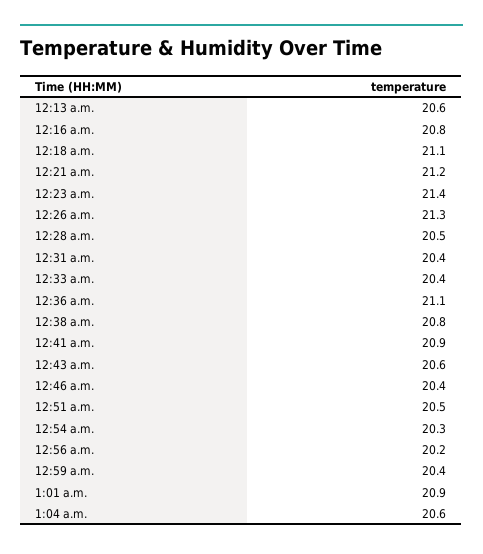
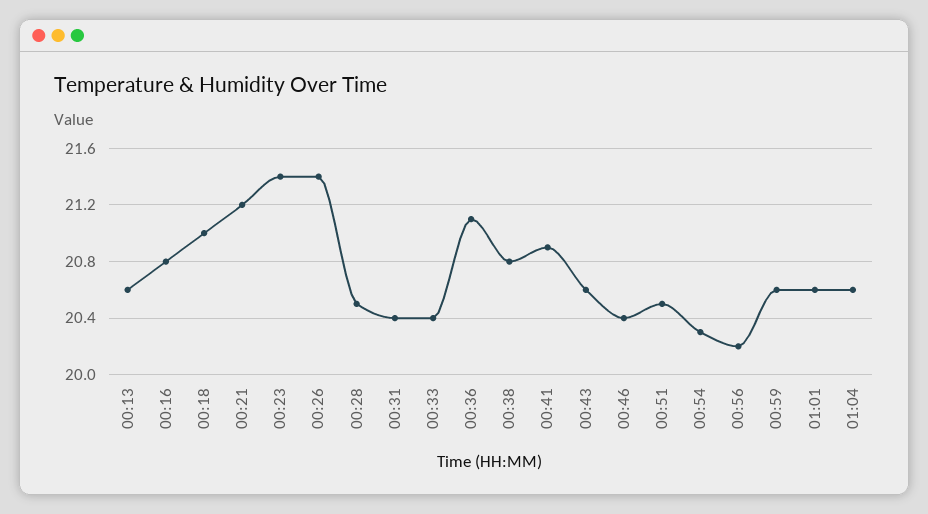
12:18 a.m.: 21.1 -> 21
12:26 a.m.: 21.3 -> 21.4
12:59 a.m.: 20.4 -> 20.6
1:01 a.m.: 20.9 -> 20.6

